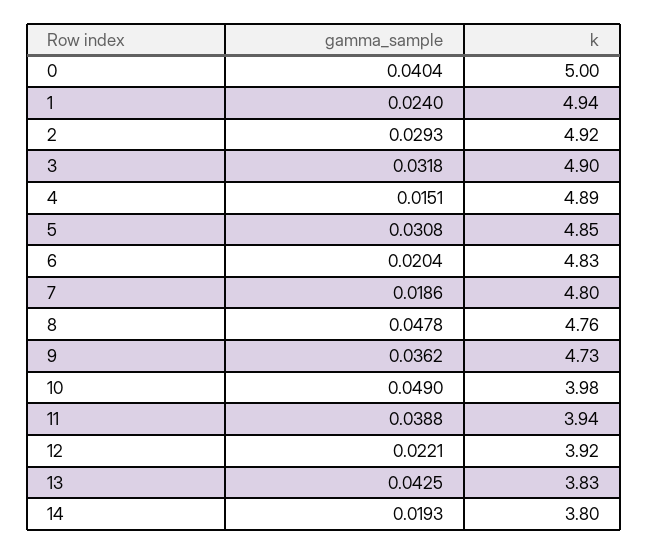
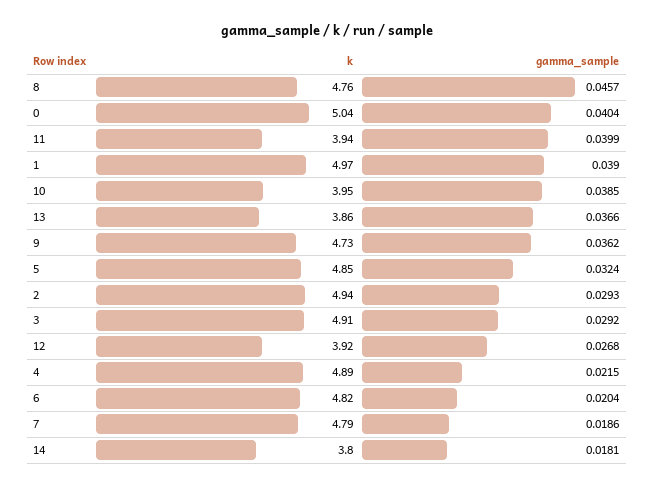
k, 0: 5 -> 5.04
gamma_sample, 1: 0.024 -> 0.039
k, 1: 4.94 -> 4.97
k, 2: 4.92 -> 4.94
gamma_sample, 3: 0.0318 -> 0.0292
k, 3: 4.9 -> 4.91
gamma_sample, 4: 0.0151 -> 0.0215
gamma_sample, 5: 0.0308 -> 0.0324
k, 6: 4.83 -> 4.82
k, 7: 4.8 -> 4.79
gamma_sample, 8: 0.0478 -> 0.0457
gamma_sample, 10: 0.049 -> 0.0385
k, 10: 3.98 -> 3.95
gamma_sample, 11: 0.0388 -> 0.0399
gamma_sample, 12: 0.0221 -> 0.0268
gamma_sample, 13: 0.0425 -> 0.0366
k, 13: 3.83 -> 3.86
gamma_sample, 14: 0.0193 -> 0.0181

